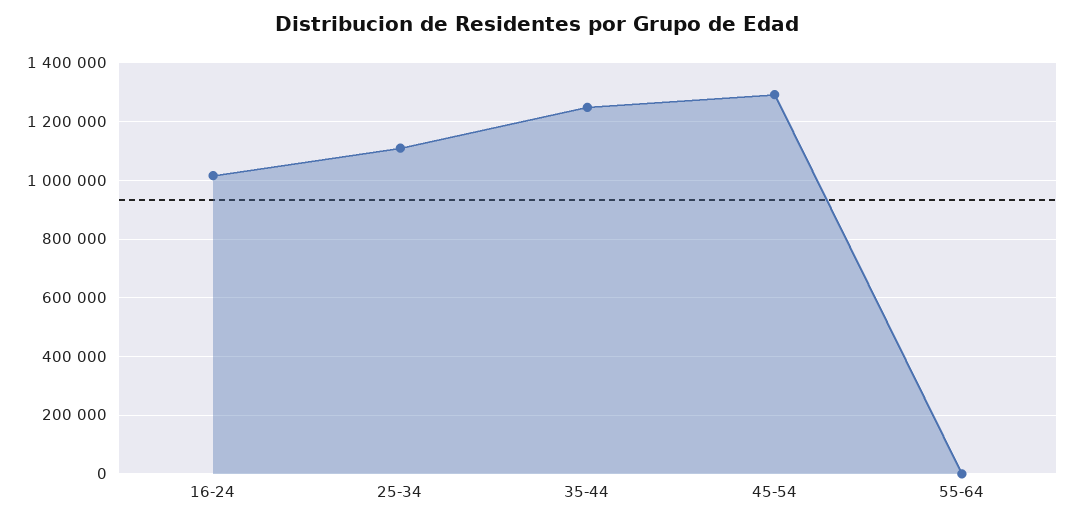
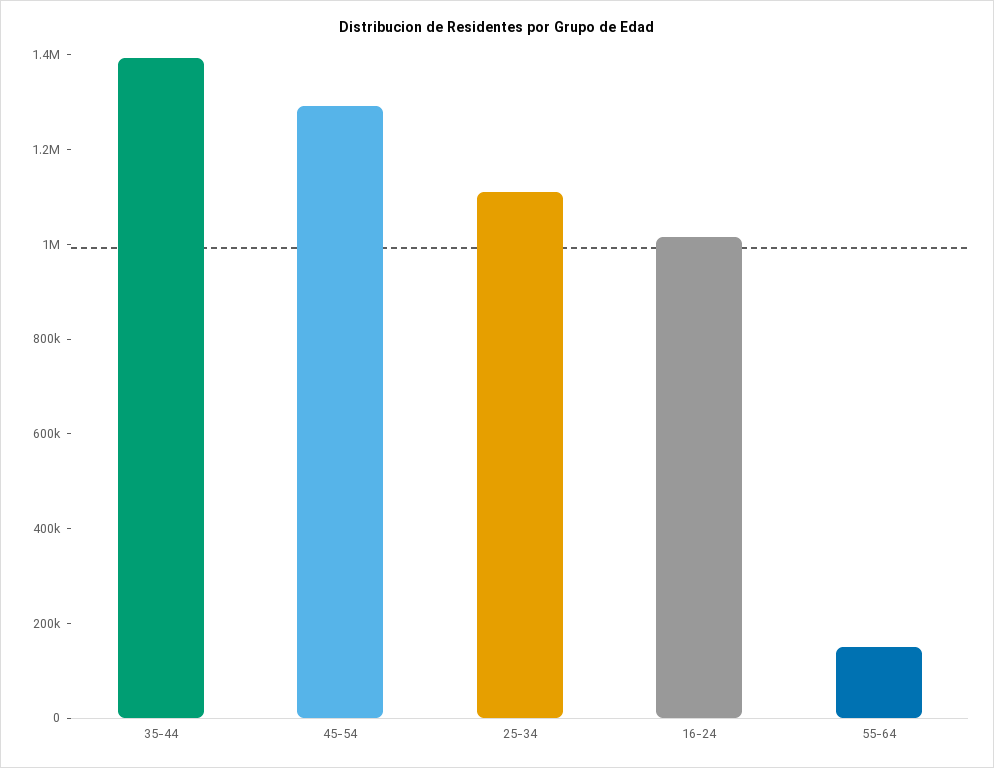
35-44: 1250000 -> 1400000
55-64: 0 -> 150000

